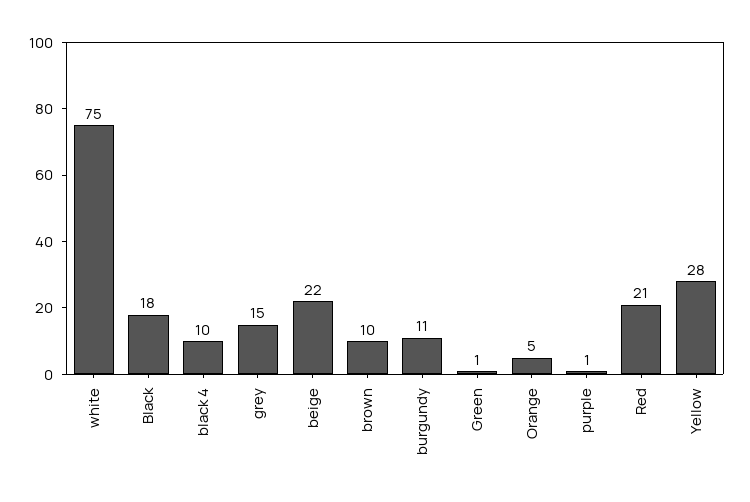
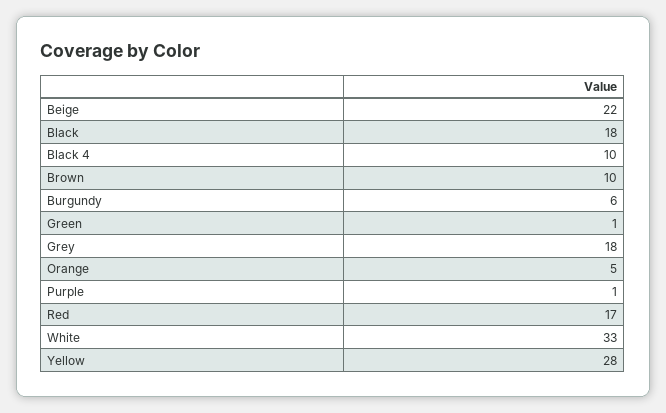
white: 75 -> 33
grey: 15 -> 18
burgundy: 11 -> 6
Red: 21 -> 17

